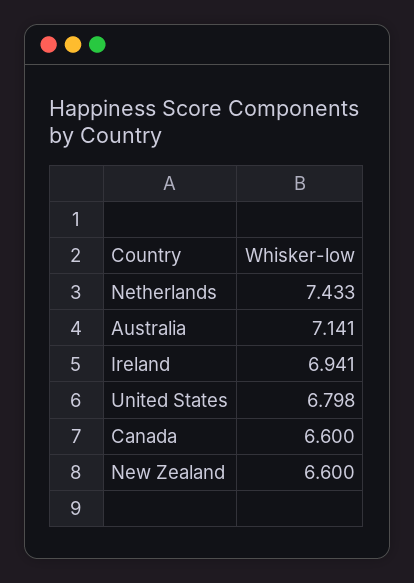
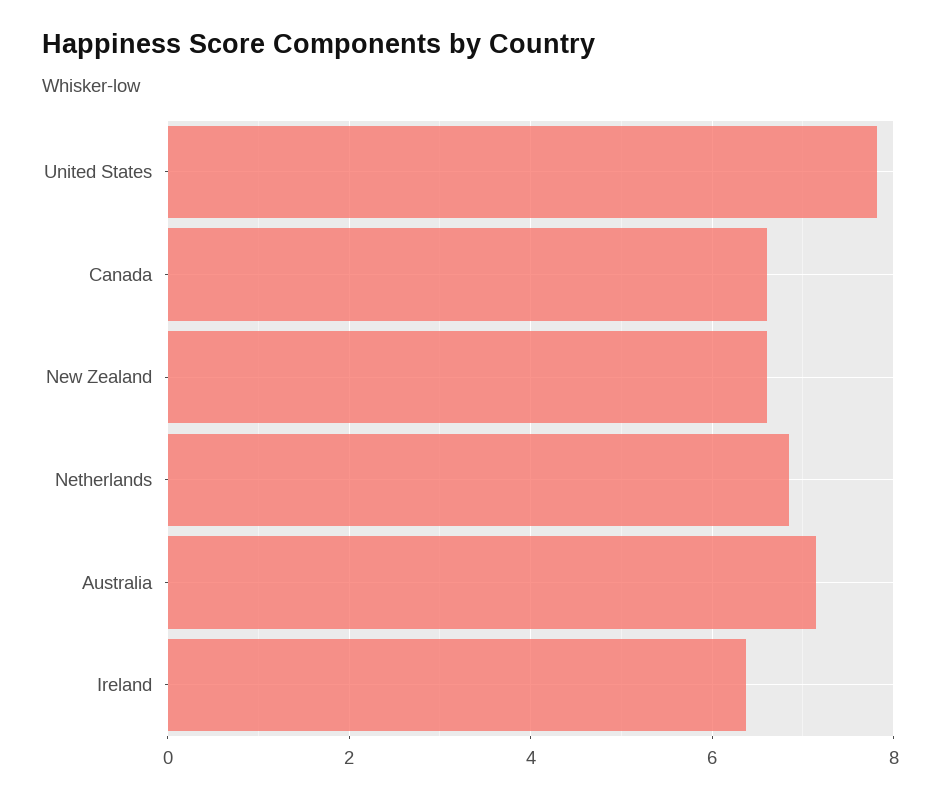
Netherlands: 7.433 -> 6.8
Ireland: 6.941 -> 6.4
United States: 6.798 -> 7.8

